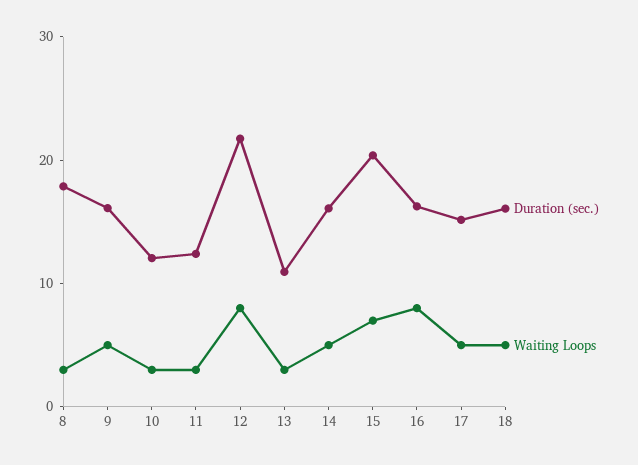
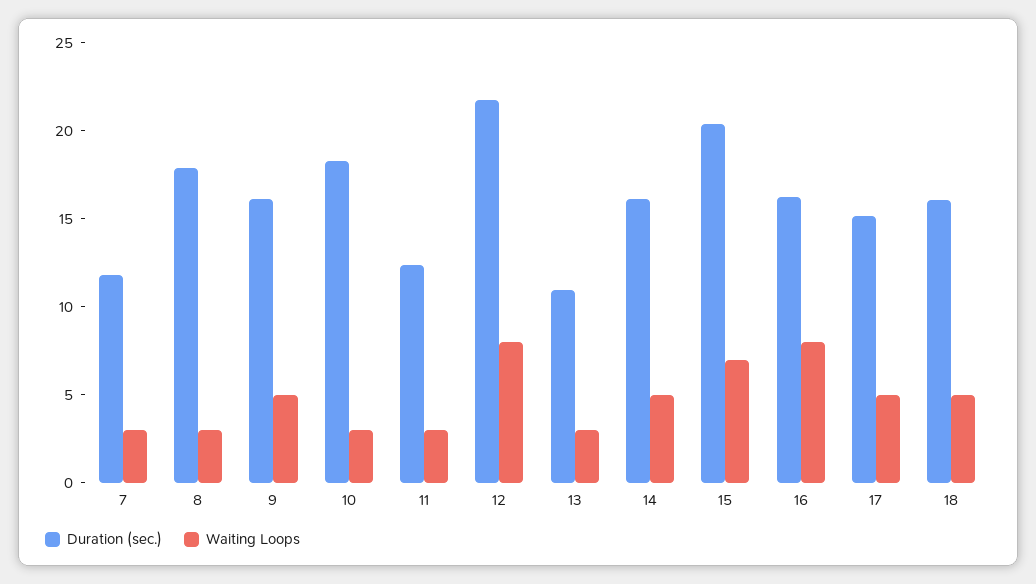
Duration (sec.), 10: 12 -> 18
Duration (sec.), 7: none -> 12
Waiting Loops, 7: none -> 3

